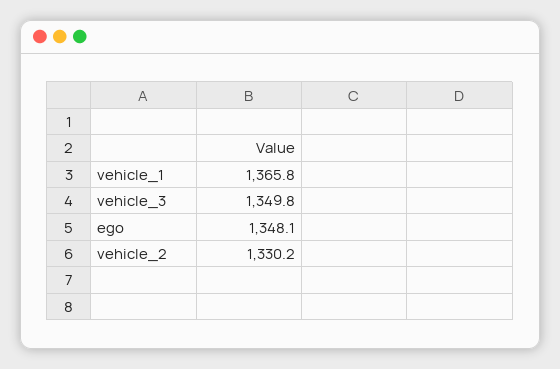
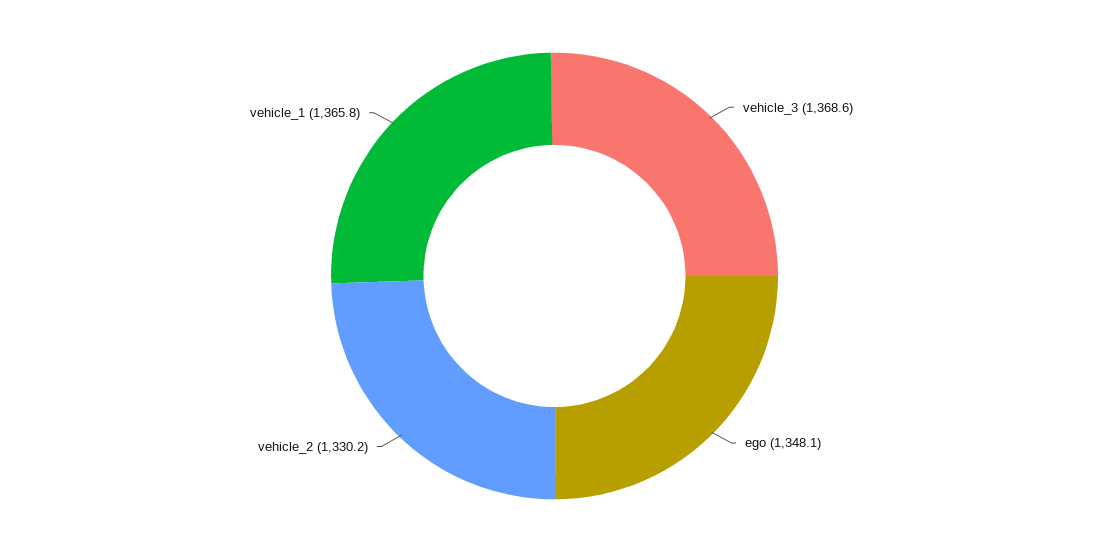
vehicle_3: 1349.8 -> 1368.6

